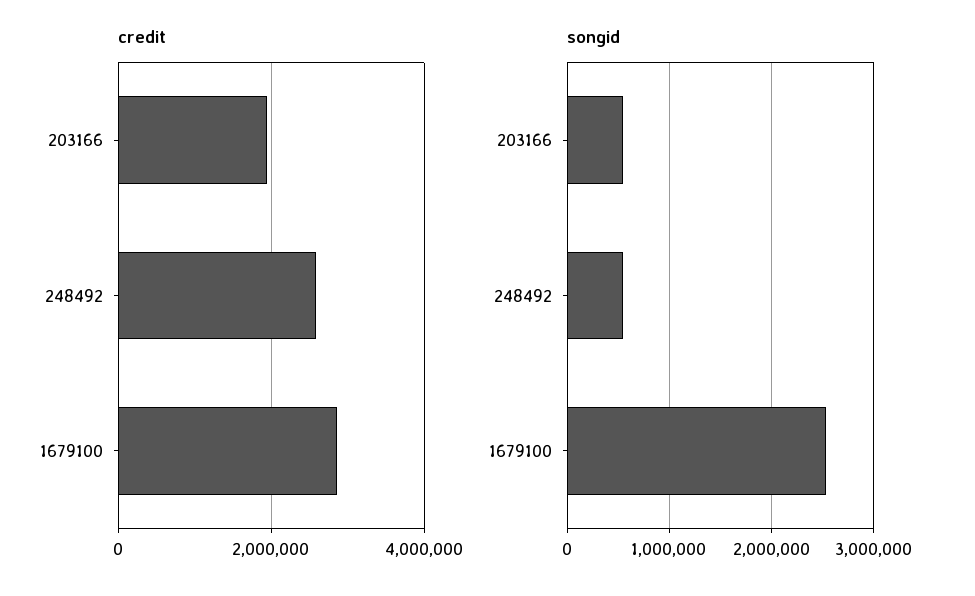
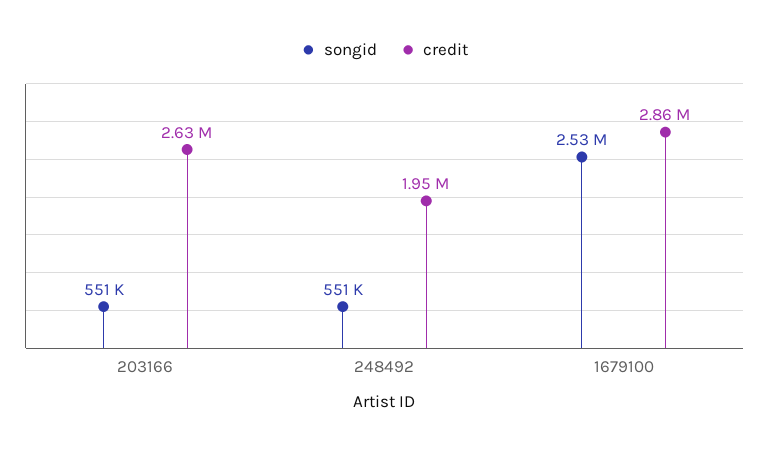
credit, 203166: 2000000 -> 2630000
credit, 248492: 2600000 -> 1950000

